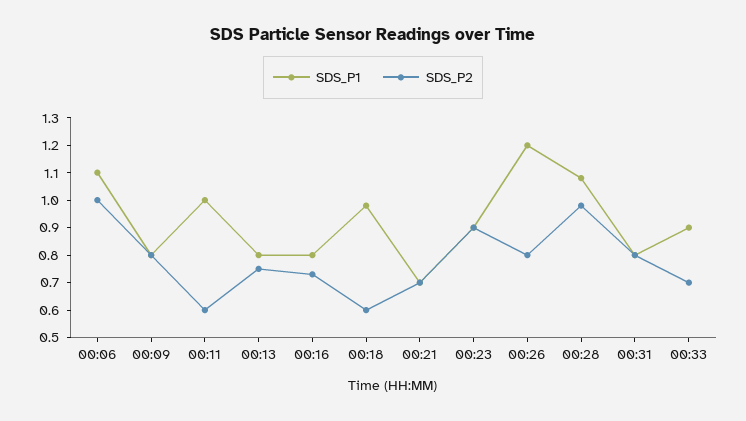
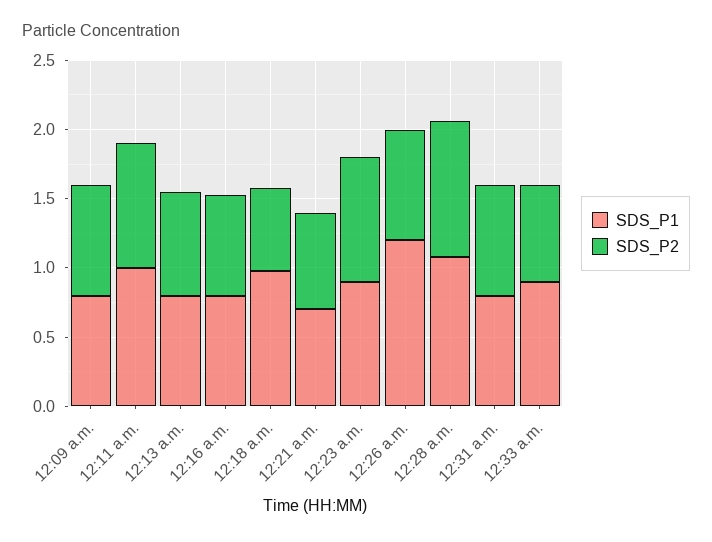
SDS_P1, 00:06: 1.1 -> none
SDS_P2, 00:06: 1 -> none
SDS_P2, 00:11: 0.6 -> 0.9

